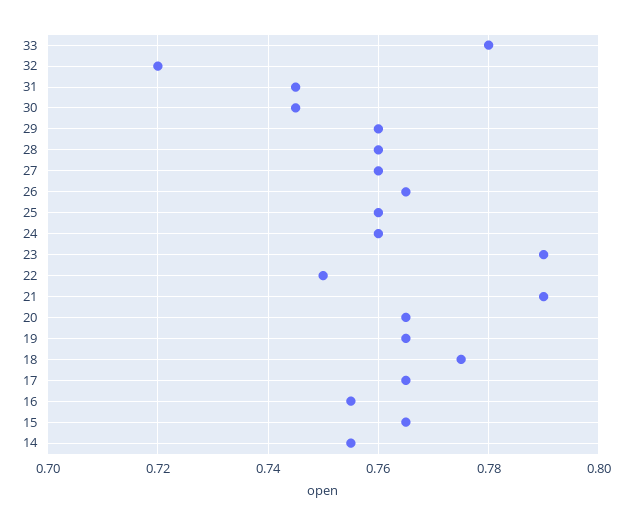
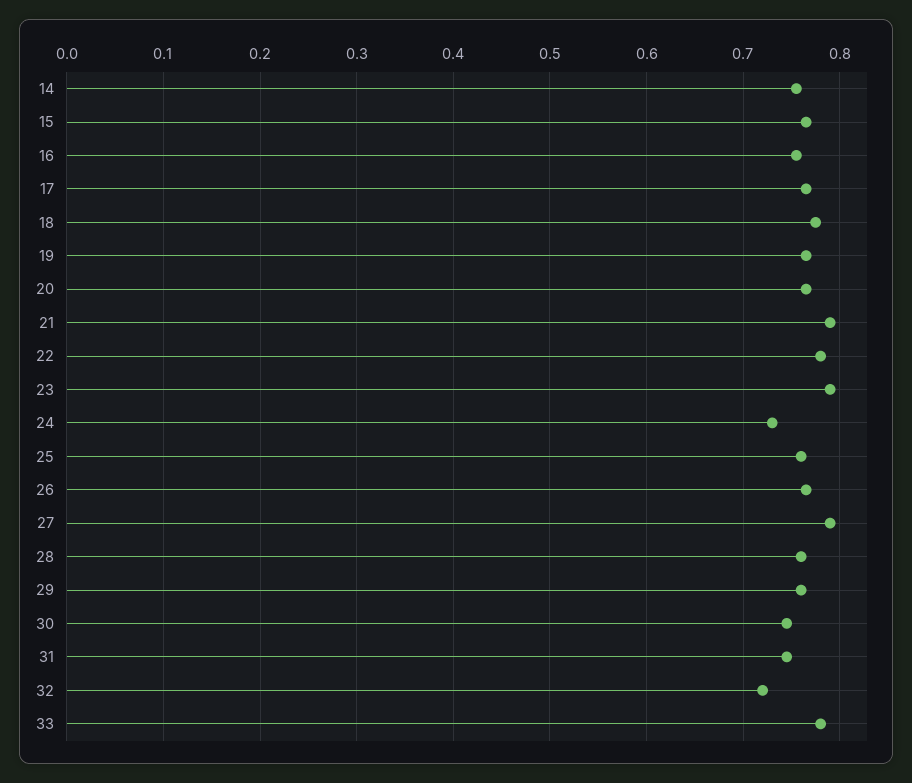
27: 0.76 -> 0.79
24: 0.76 -> 0.73
22: 0.75 -> 0.78

